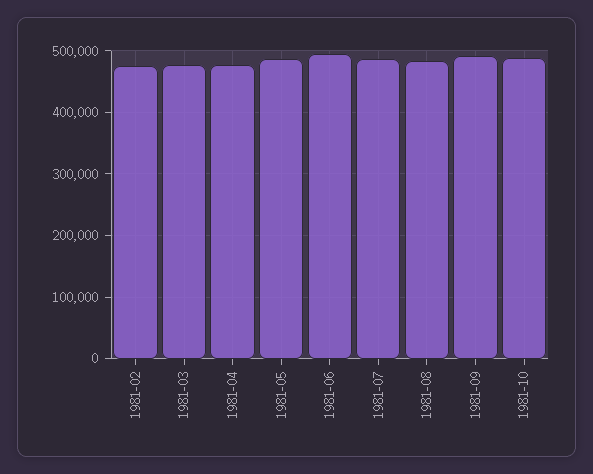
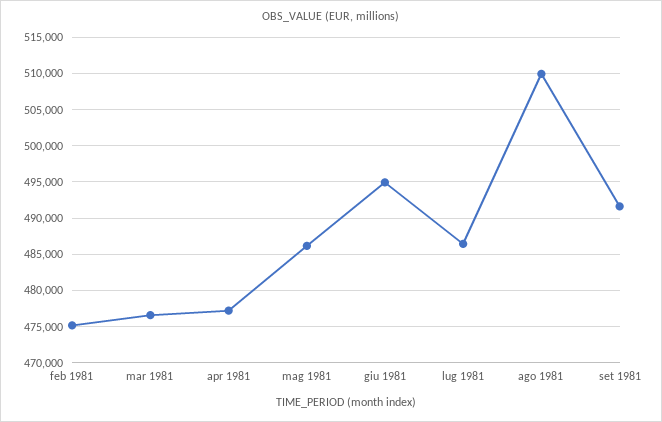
1981-08: 480000 -> 510000
1981-10: 490000 -> none

